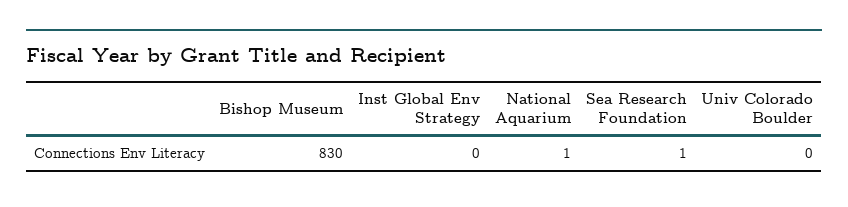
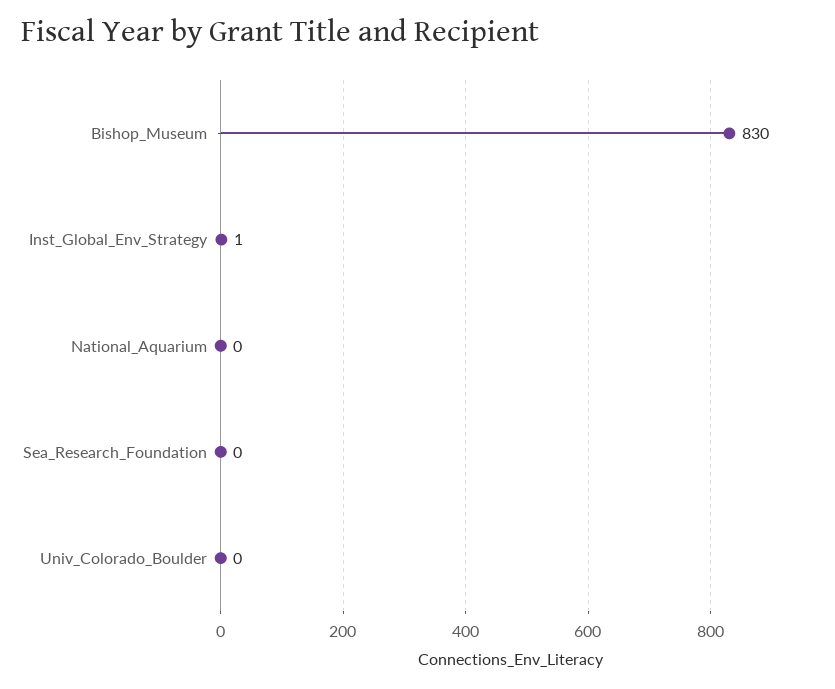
Inst Global Env Strategy: 0 -> 1
National Aquarium: 1 -> 0
Sea Research Foundation: 1 -> 0

